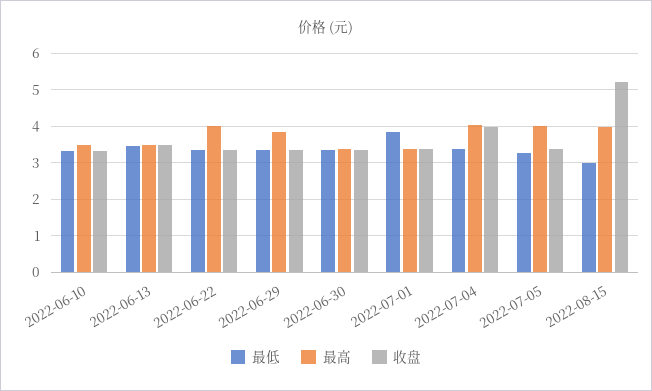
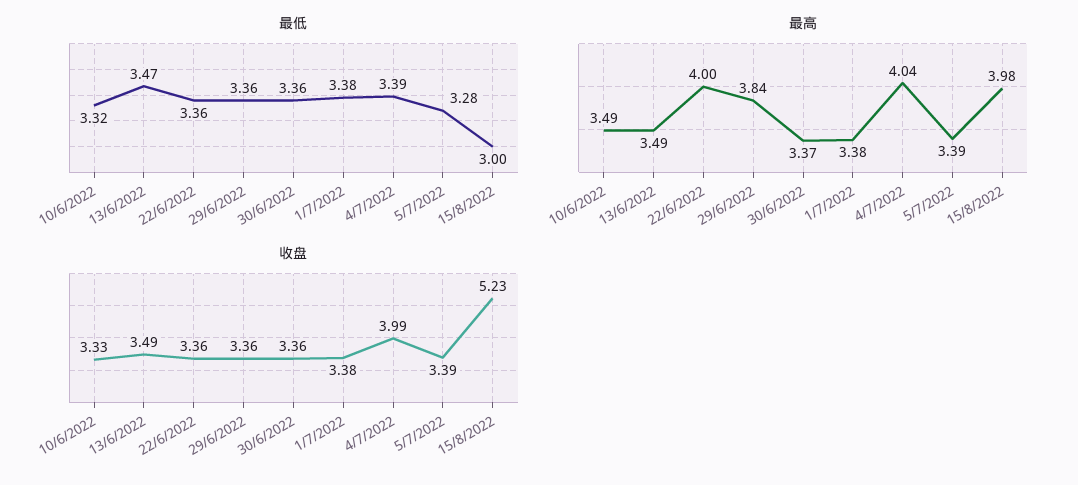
最低, 2022-07-01: 3.8 -> 3.38
最高, 2022-07-05: 4 -> 3.39

